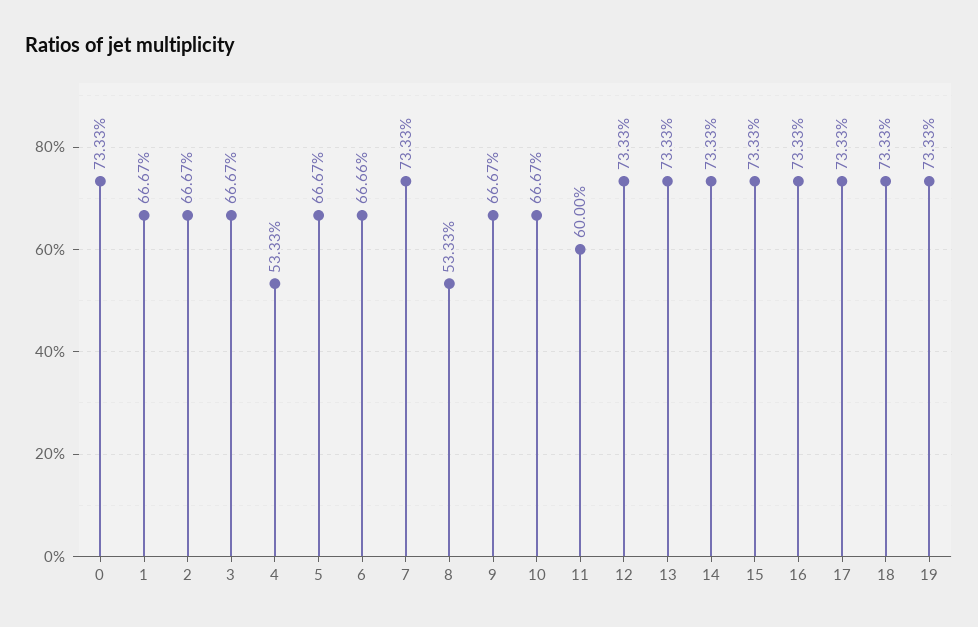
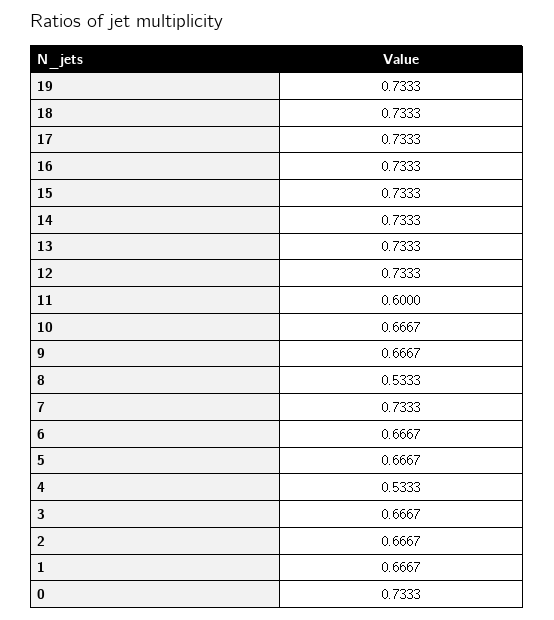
6: 0.6666 -> 0.6667

